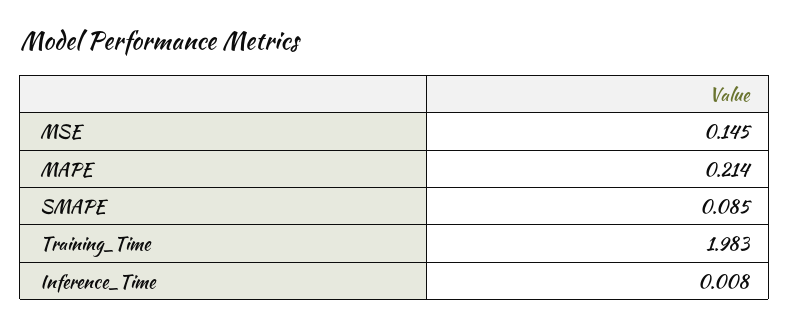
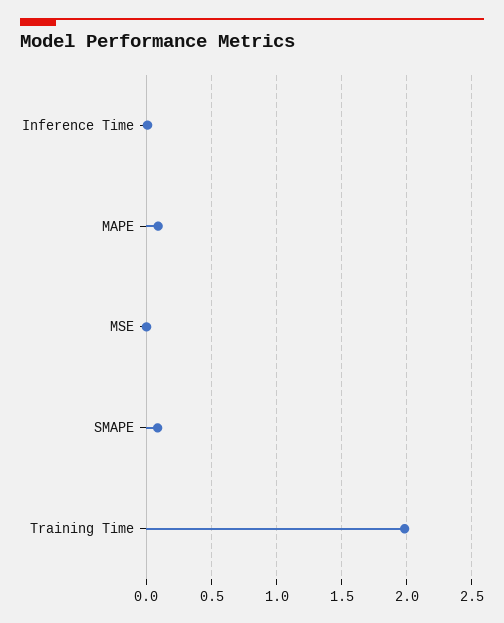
MSE: 0.145 -> 0
MAPE: 0.214 -> 0.1

